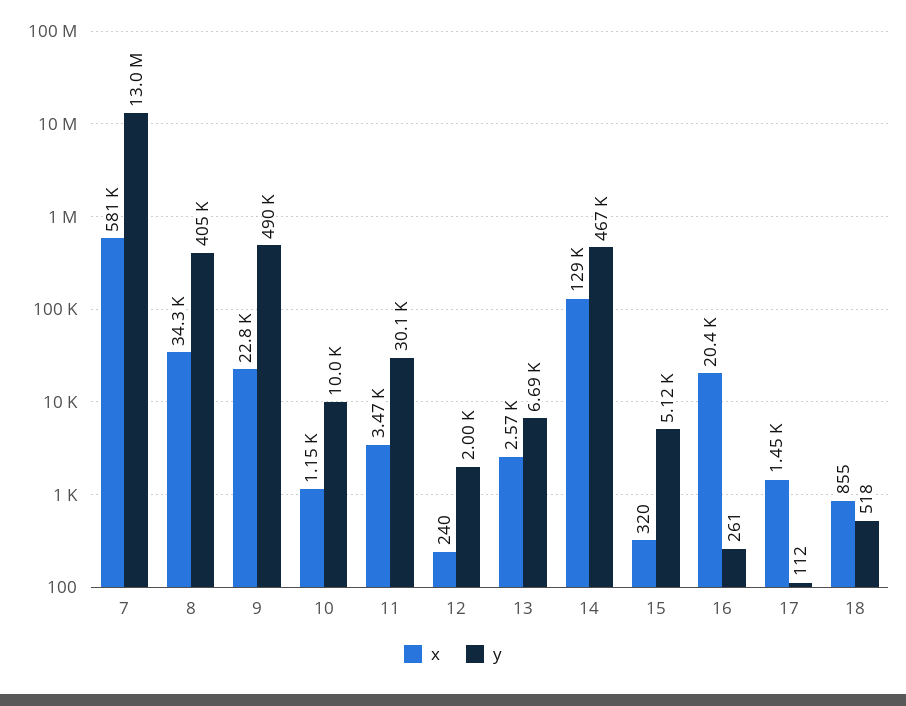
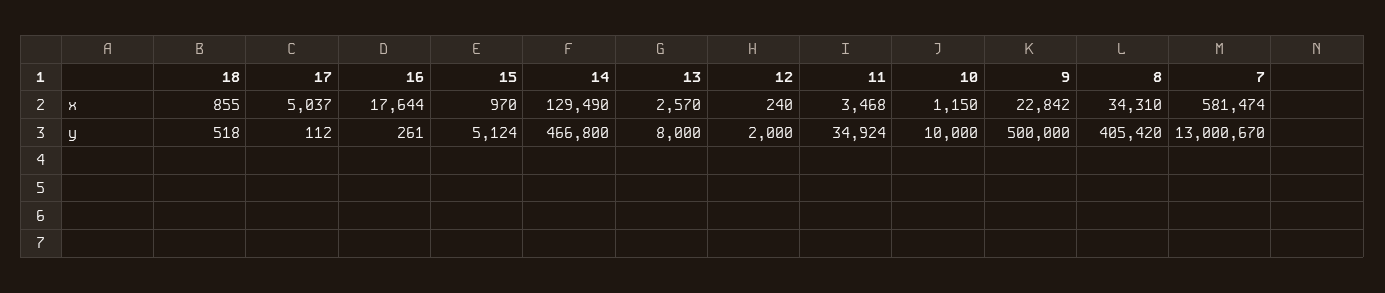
y, 9: 490000 -> 500000
y, 11: 30100 -> 34924
y, 13: 6690 -> 8000
x, 15: 320 -> 970
x, 16: 20400 -> 17644
x, 17: 1450 -> 5037

